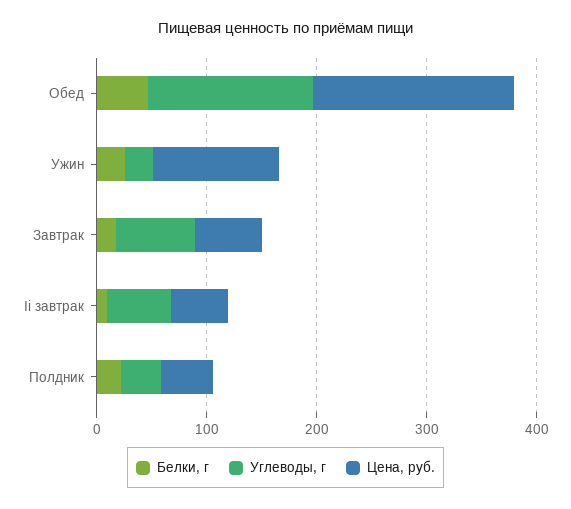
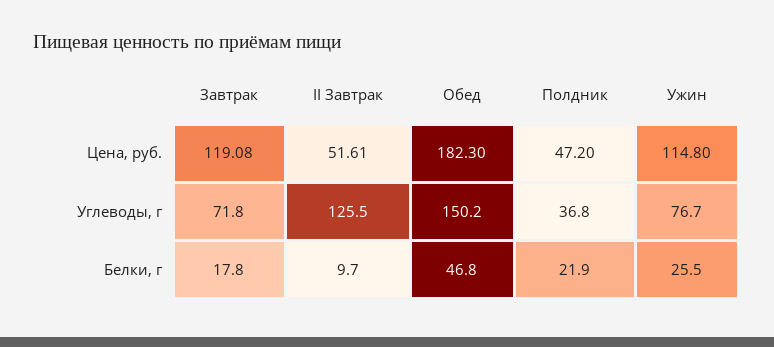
Углеводы, г, Ужин: 20 -> 76.7
Цена, руб., Завтрак: 60 -> 119.08
Углеводы, г, Ii завтрак: 60 -> 125.5

